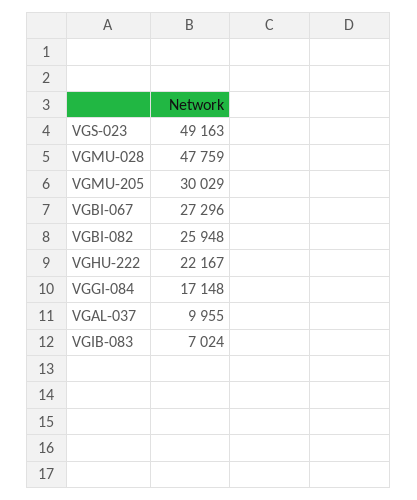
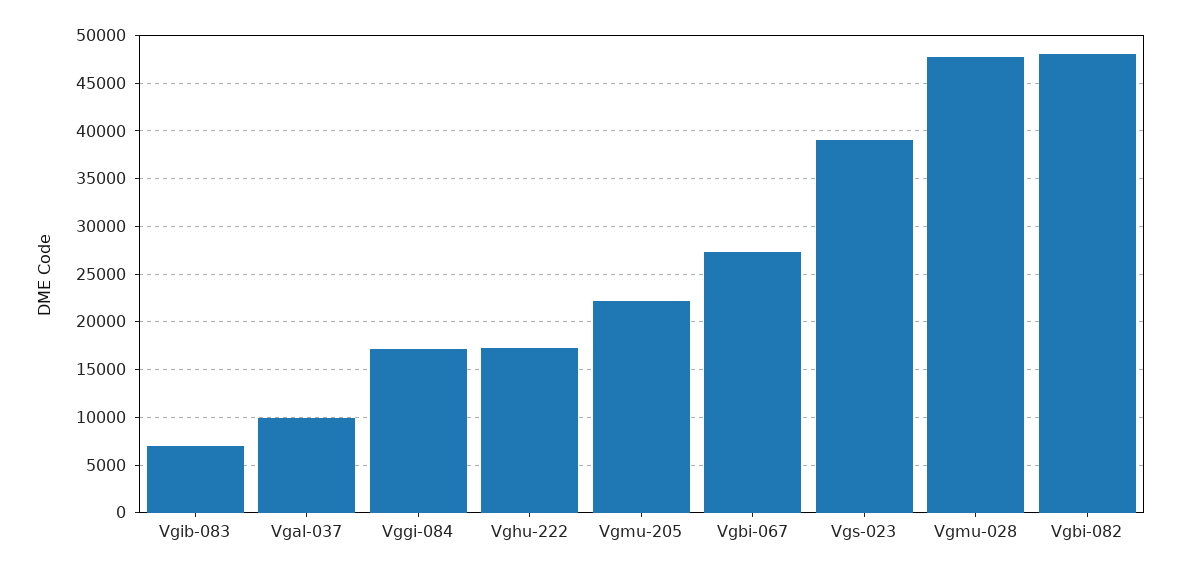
VGS-023: 49163 -> 39000
VGMU-205: 30029 -> 22000
VGBI-082: 25948 -> 48000
VGHU-222: 22167 -> 17000

